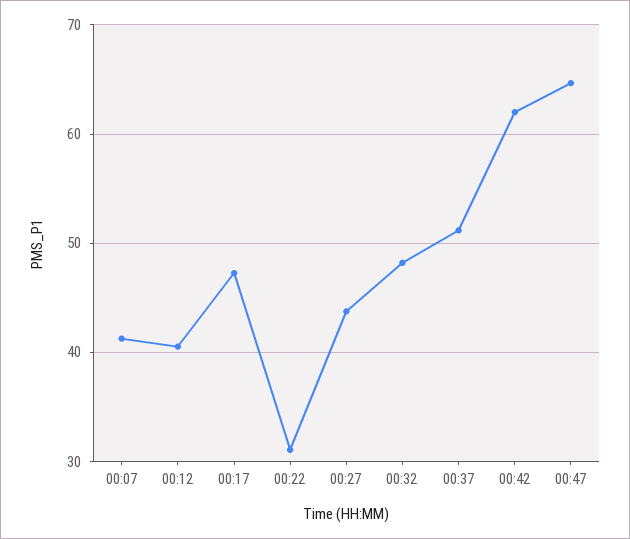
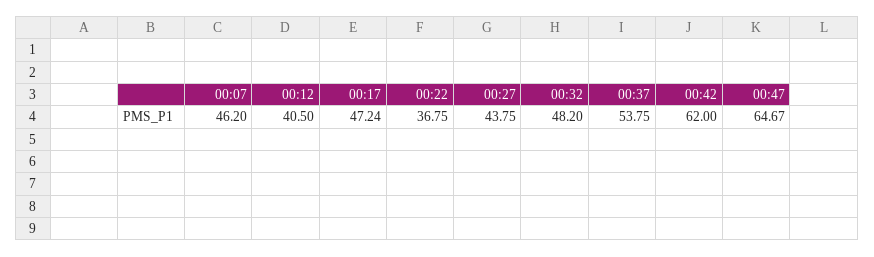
00:07: 41 -> 46.2
00:22: 31 -> 36.75
00:37: 51 -> 53.75

